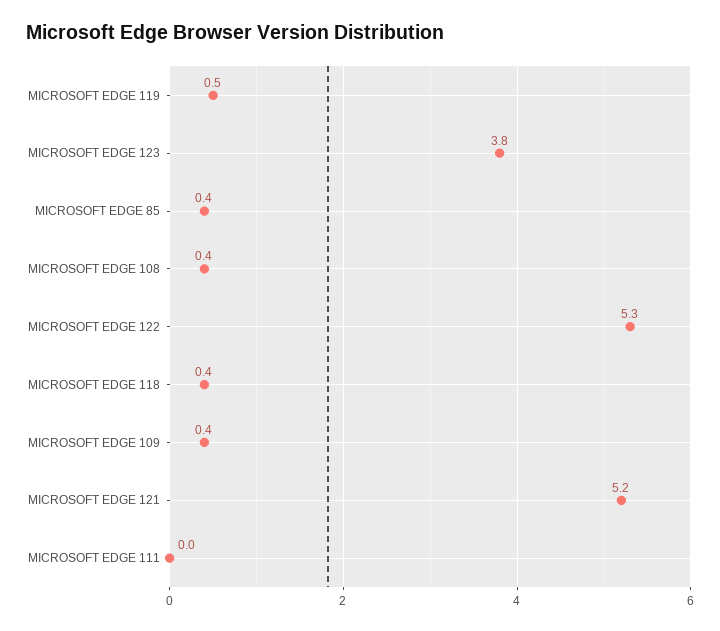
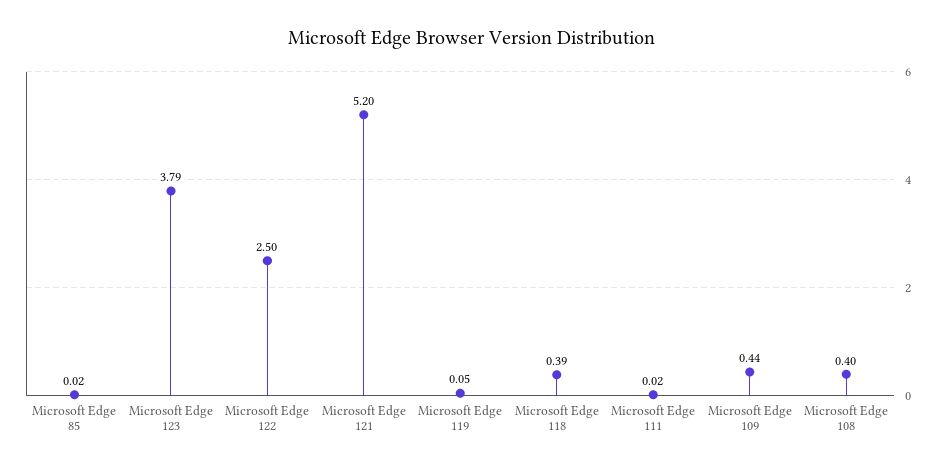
MICROSOFT EDGE 119: 0.5 -> 0.05
MICROSOFT EDGE 85: 0.4 -> 0.02
MICROSOFT EDGE 122: 5.3 -> 2.5

